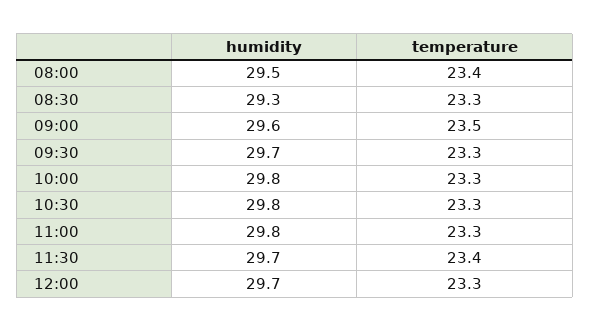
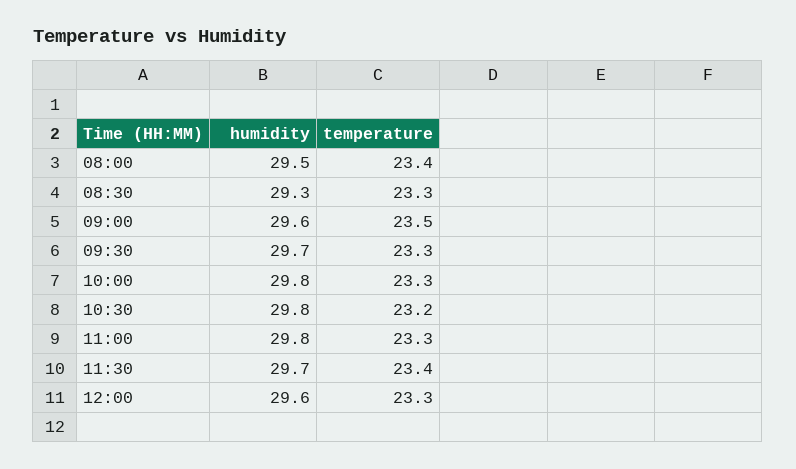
temperature, 10:30: 23.3 -> 23.2
humidity, 12:00: 29.7 -> 29.6

